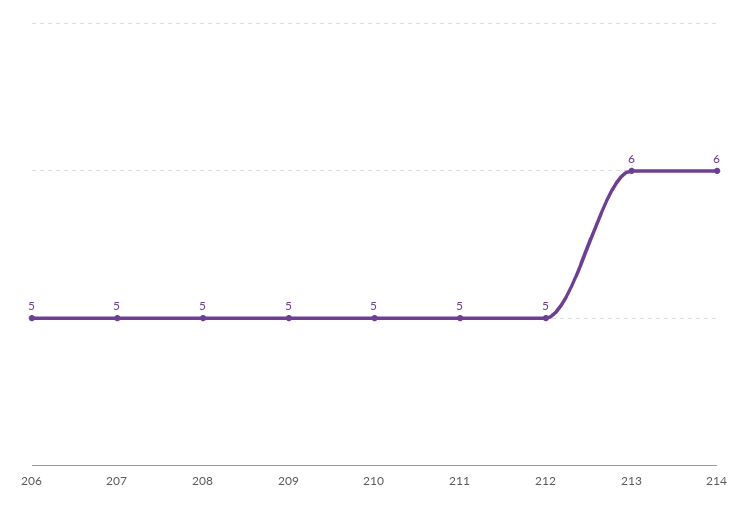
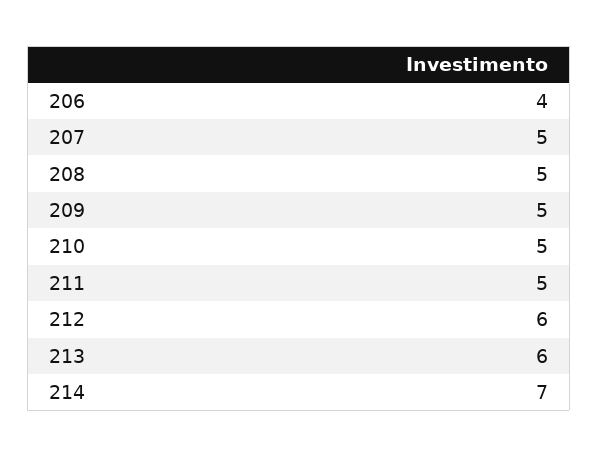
206: 5 -> 4
212: 5 -> 6
214: 6 -> 7

